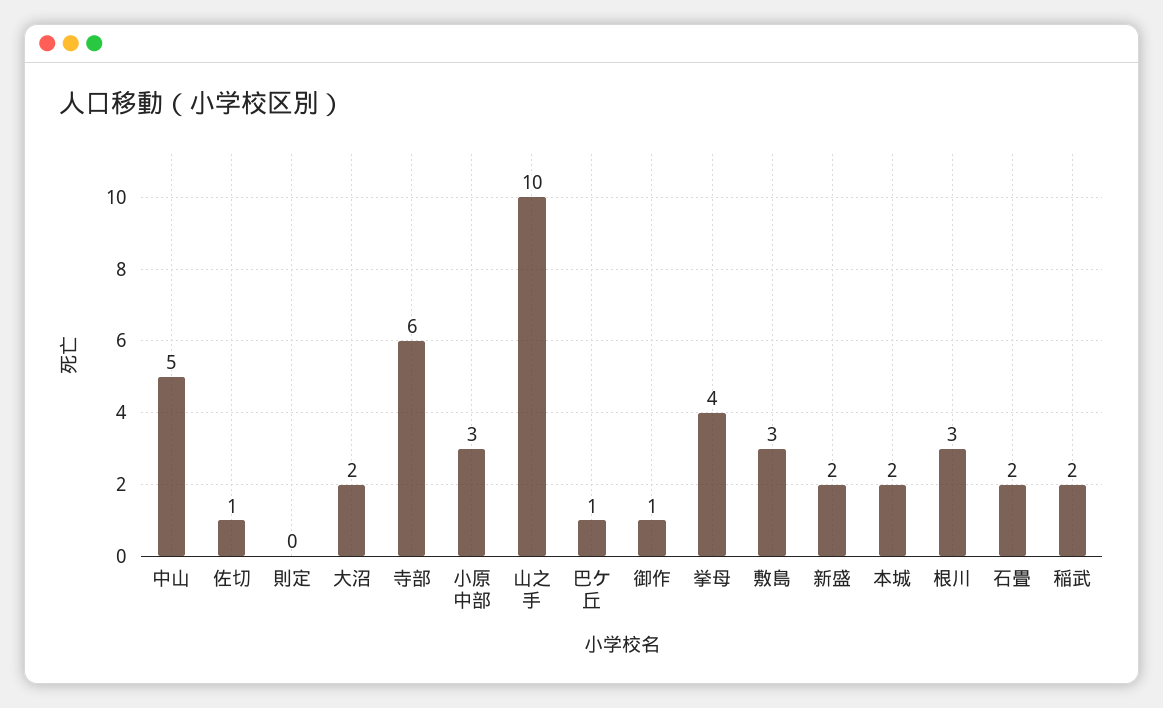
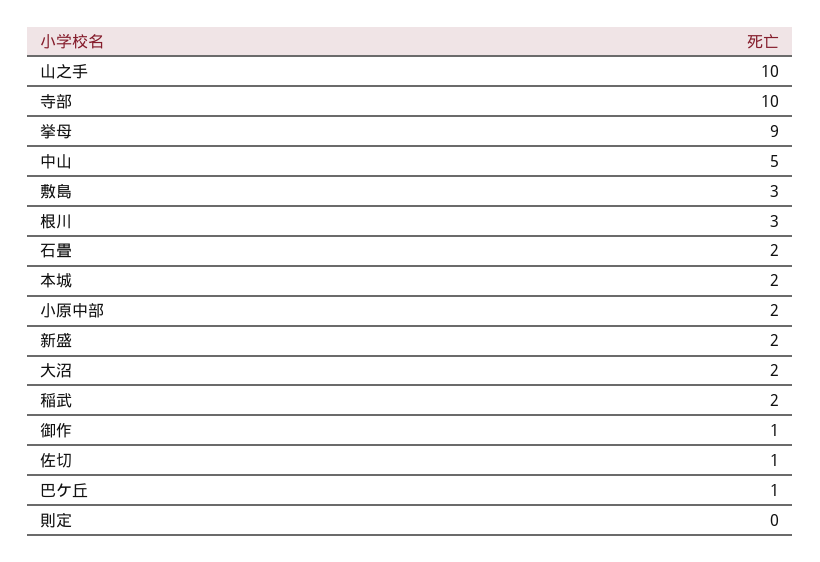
寺部: 6 -> 10
小原中部: 3 -> 2
挙母: 4 -> 9

